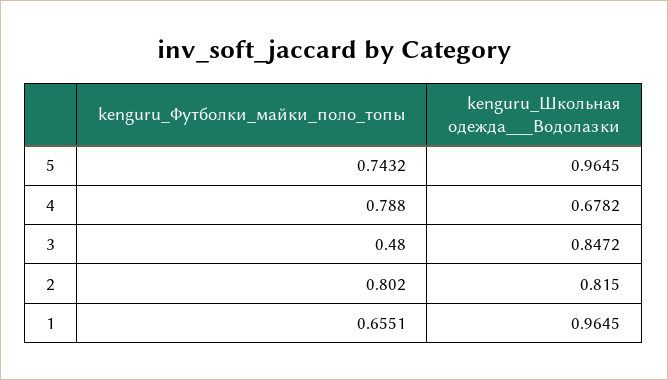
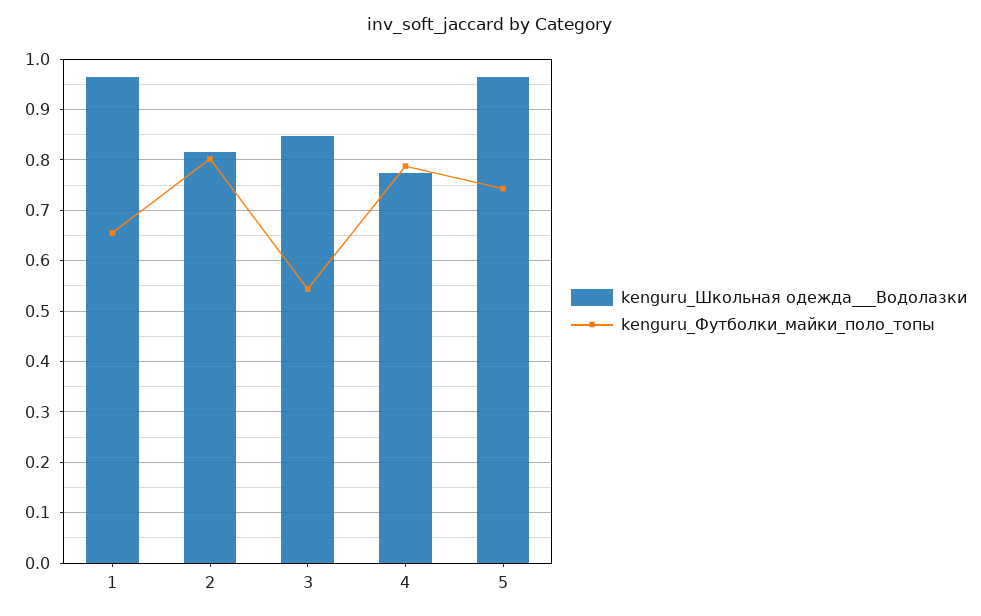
kenguru_Школьная одежда___Водолазки, 4: 0.6782 -> 0.78
kenguru_Футболки_майки_поло_топы, 3: 0.48 -> 0.54

